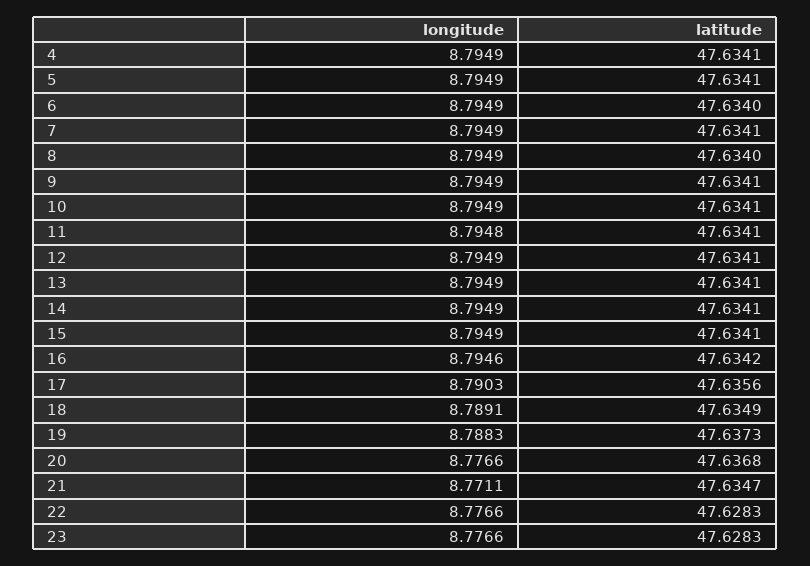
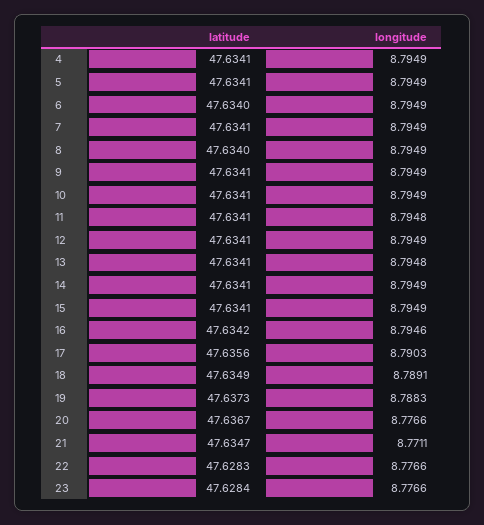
longitude, 13: 8.7949 -> 8.7948
latitude, 20: 47.6368 -> 47.6367
latitude, 23: 47.6283 -> 47.6284

